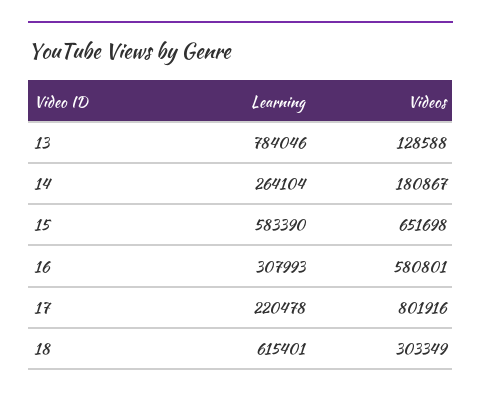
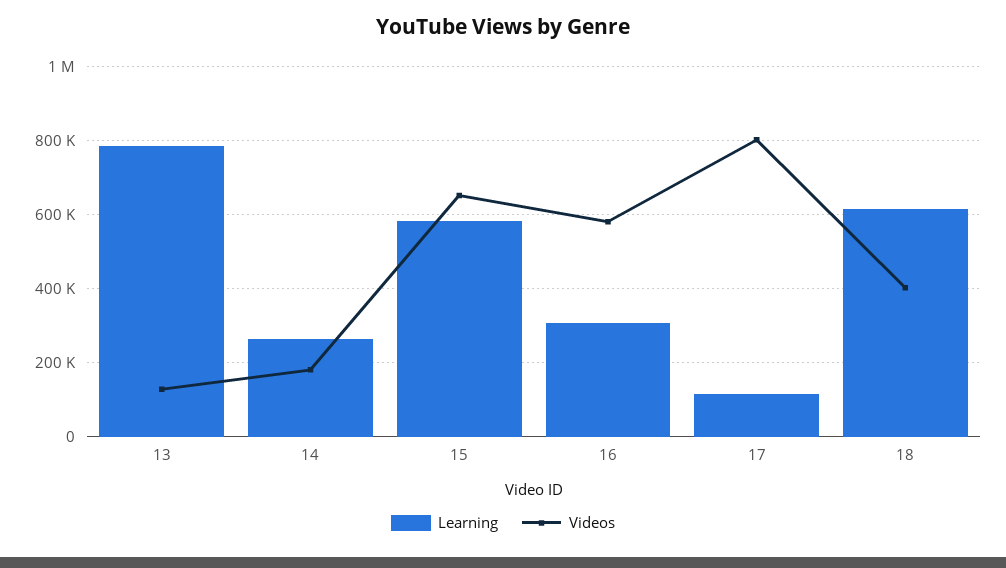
Learning, 17: 220478 -> 120000
Videos, 18: 303349 -> 400000

